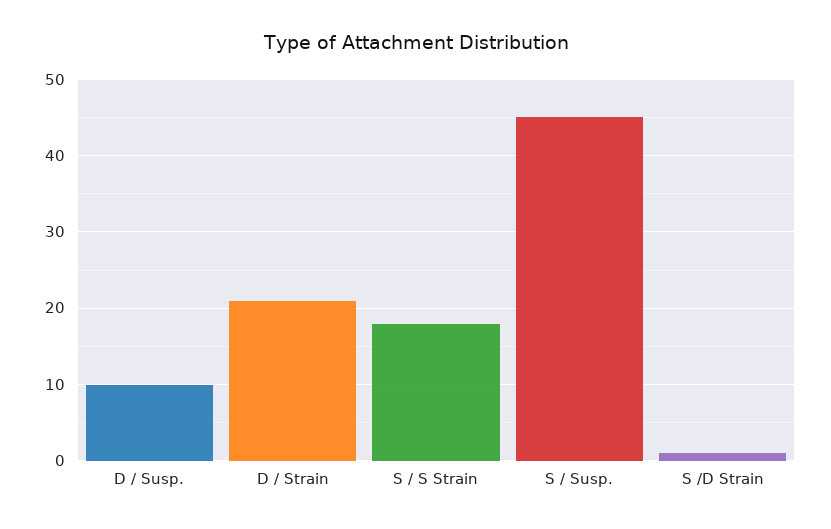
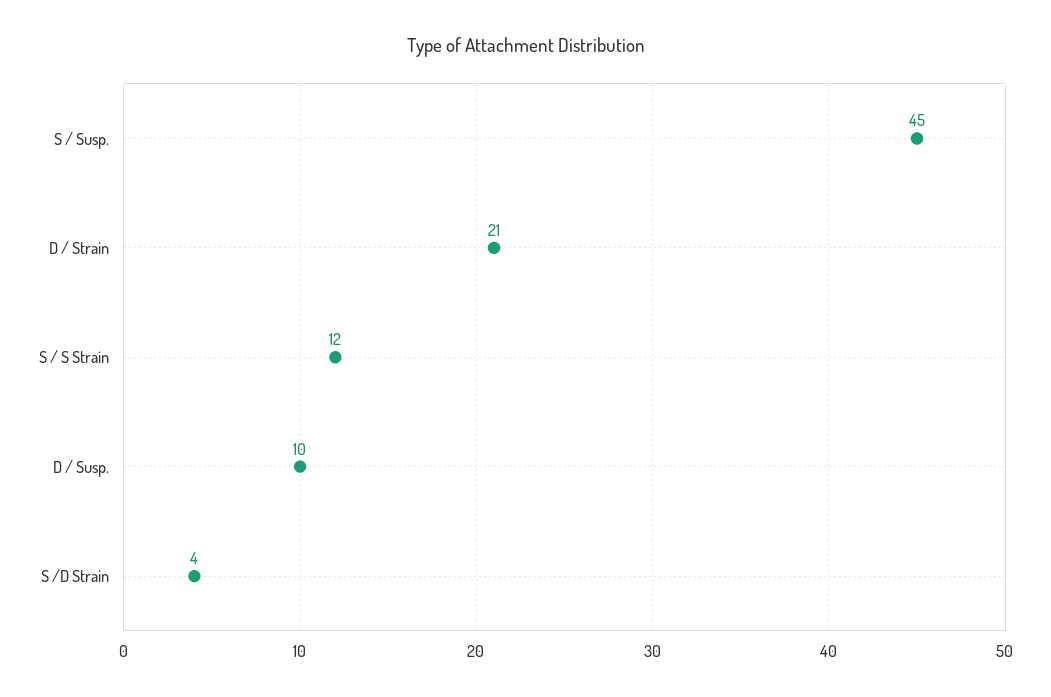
S / S Strain: 18 -> 12
S /D Strain: 1 -> 4

